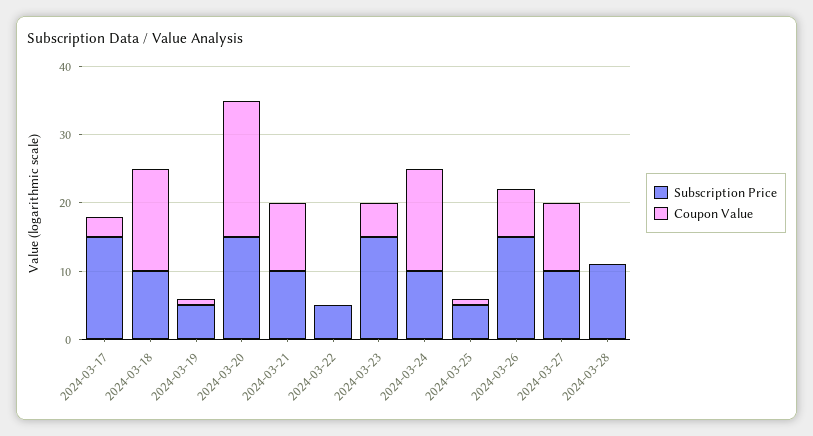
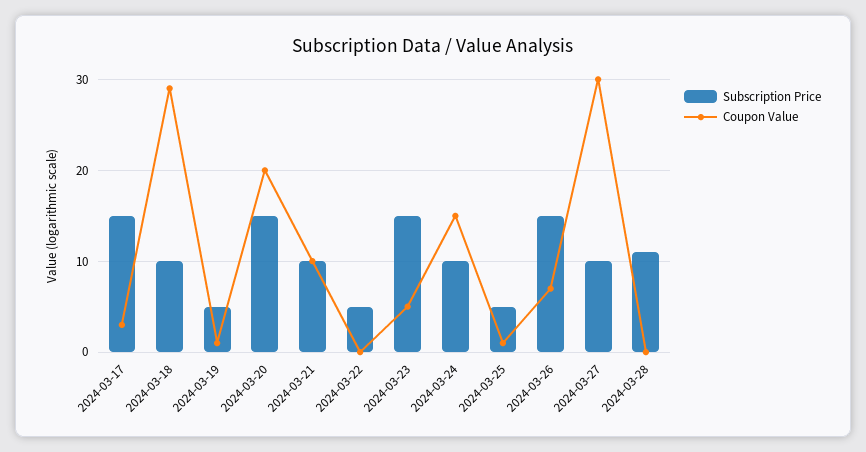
Coupon Value, 2024-03-18: 15 -> 29
Coupon Value, 2024-03-27: 10 -> 30

